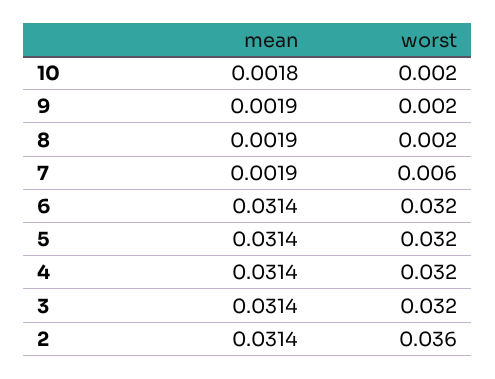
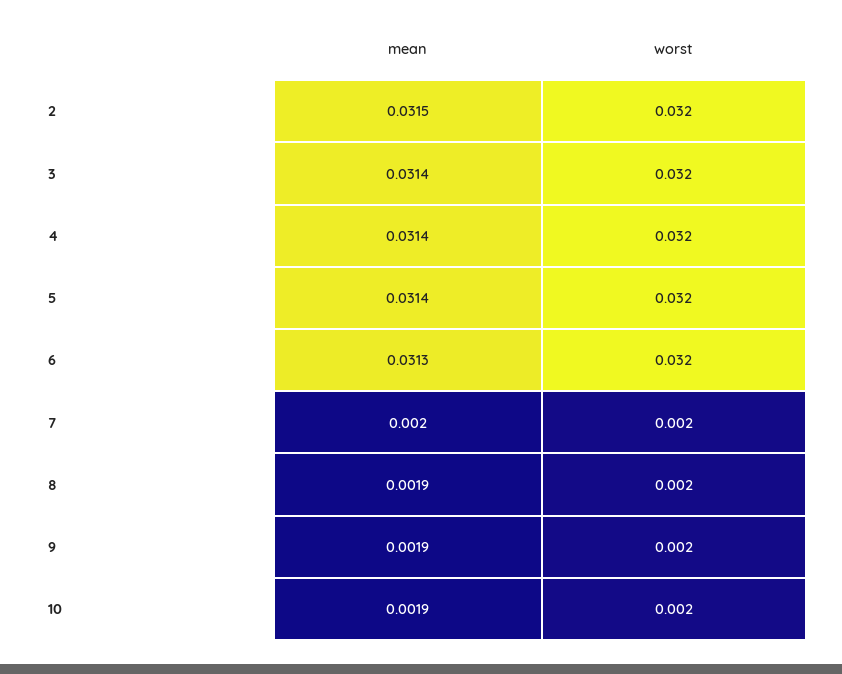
mean, 10: 0.0018 -> 0.0019
mean, 7: 0.0019 -> 0.002
worst, 7: 0.006 -> 0.002
mean, 6: 0.0314 -> 0.0313
mean, 2: 0.0314 -> 0.0315
worst, 2: 0.036 -> 0.032

